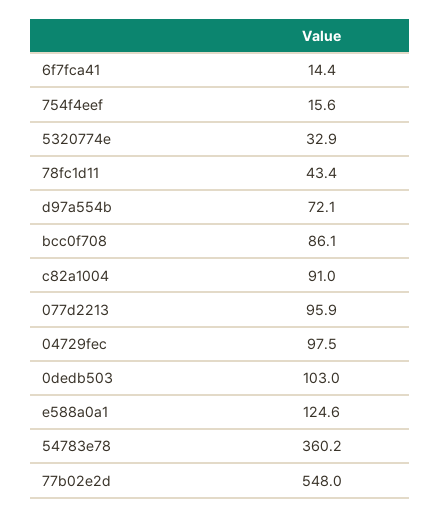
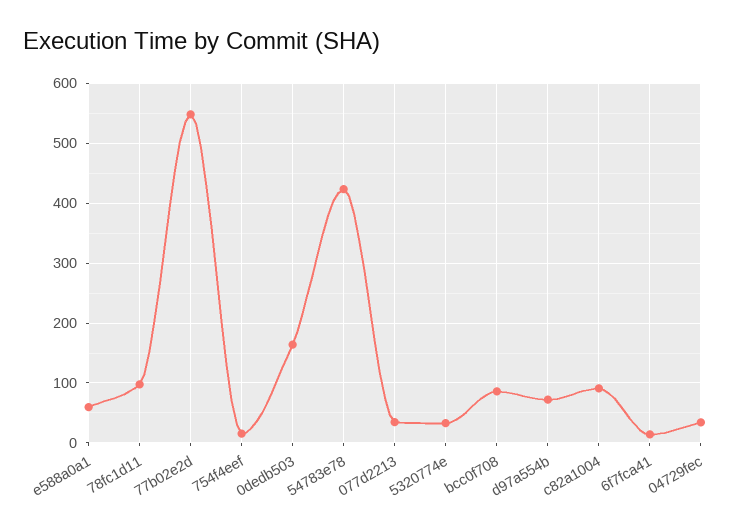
78fc1d11: 43.4 -> 100
077d2213: 95.9 -> 40
04729fec: 97.5 -> 40
0dedb503: 103 -> 160
e588a0a1: 124.6 -> 60
54783e78: 360.2 -> 420

